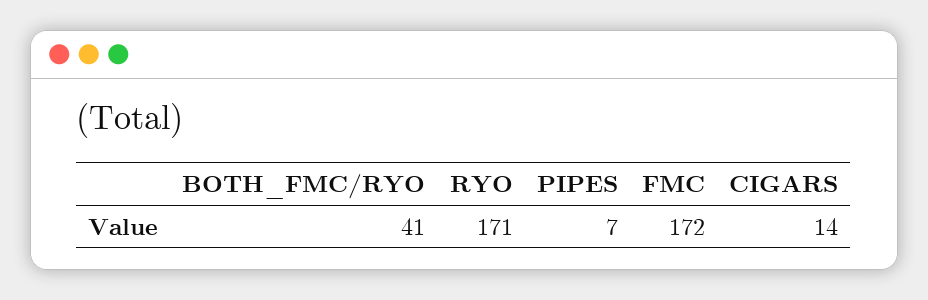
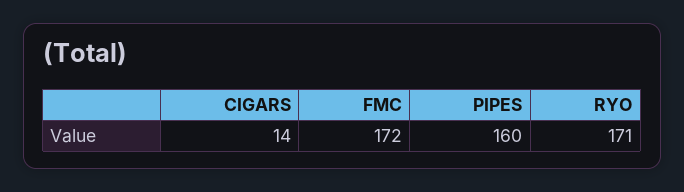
BOTH_FMC/RYO: 41 -> none
PIPES: 7 -> 160

